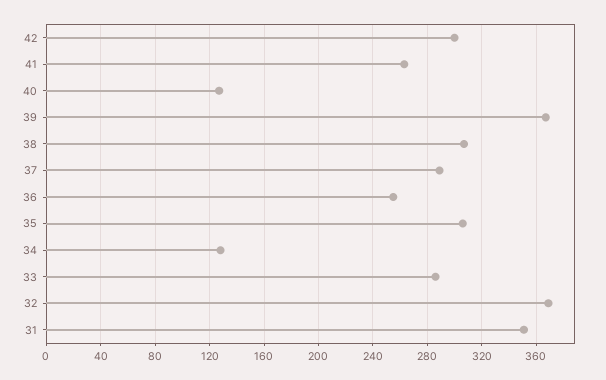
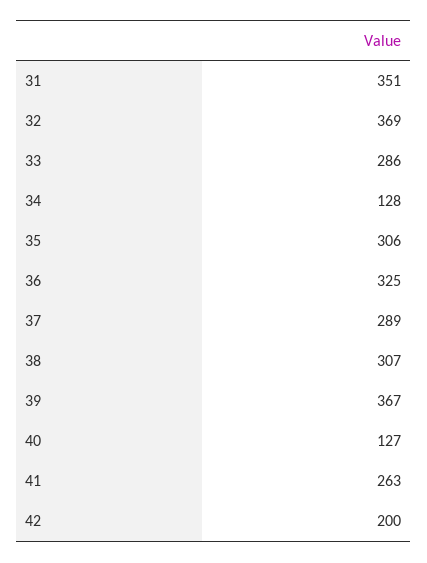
42: 300 -> 200
36: 255 -> 325

